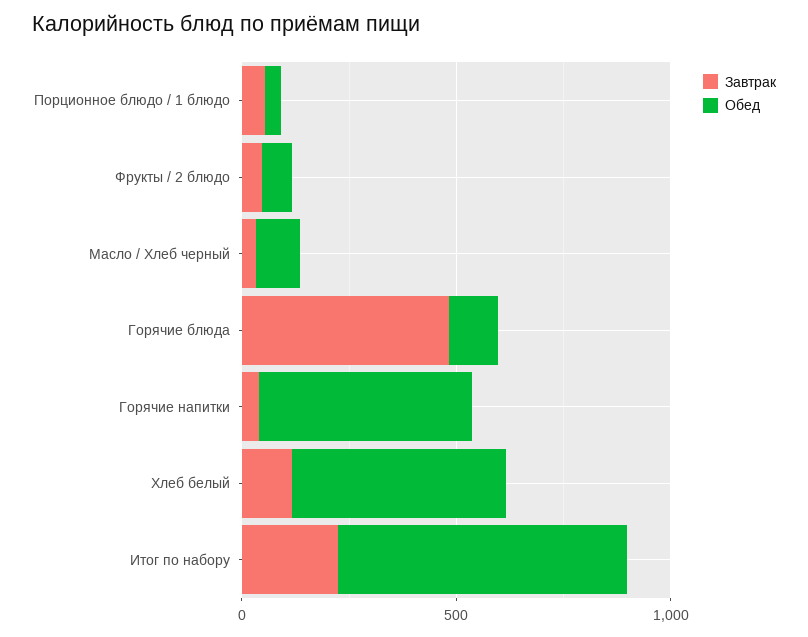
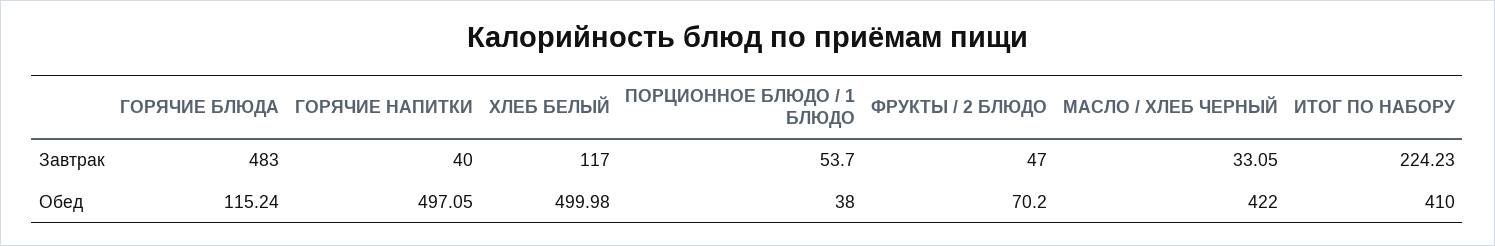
Обед, Масло / Хлеб черный: 100 -> 422
Обед, Итог по набору: 700 -> 410

